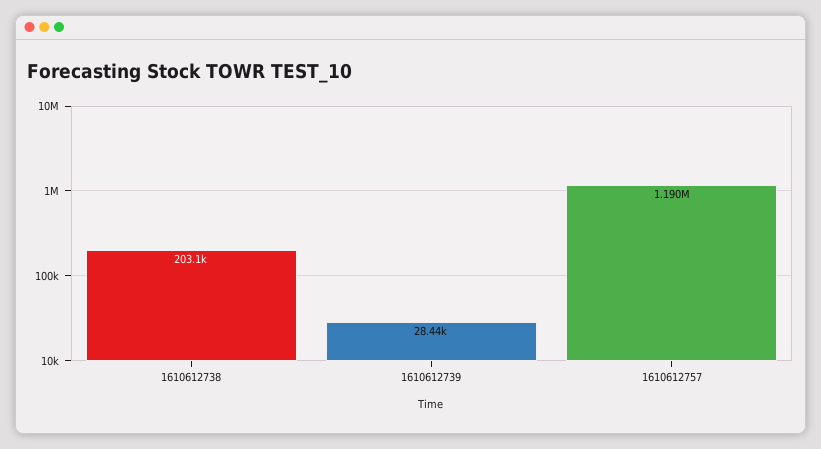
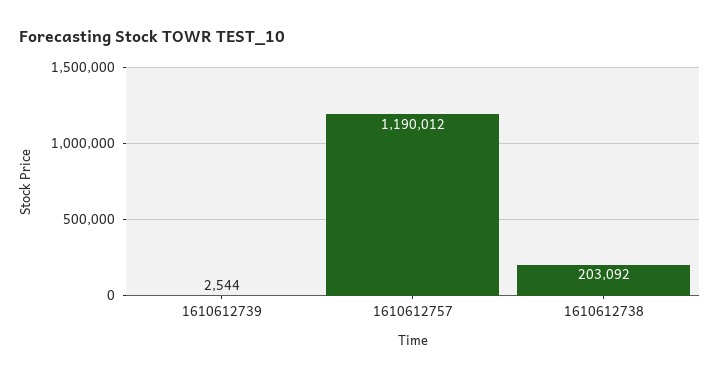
1610612739: 28440 -> 2544

